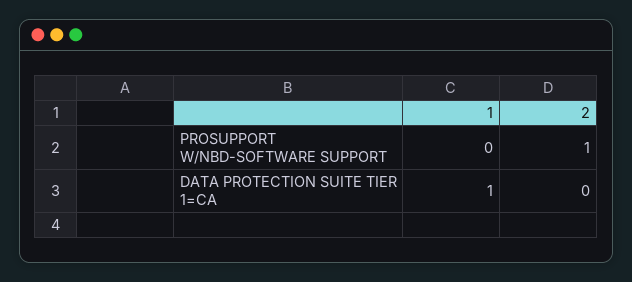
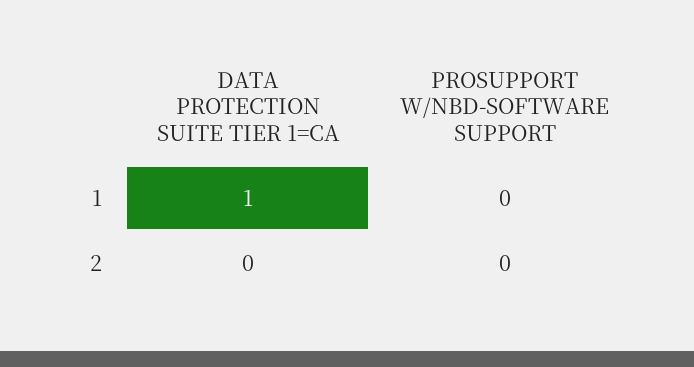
2, PROSUPPORT W/NBD-SOFTWARE SUPPORT: 1 -> 0

